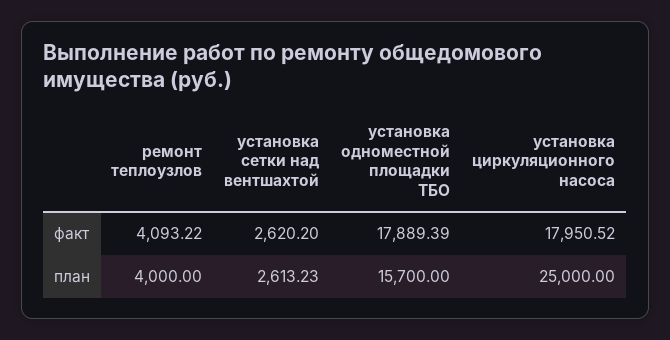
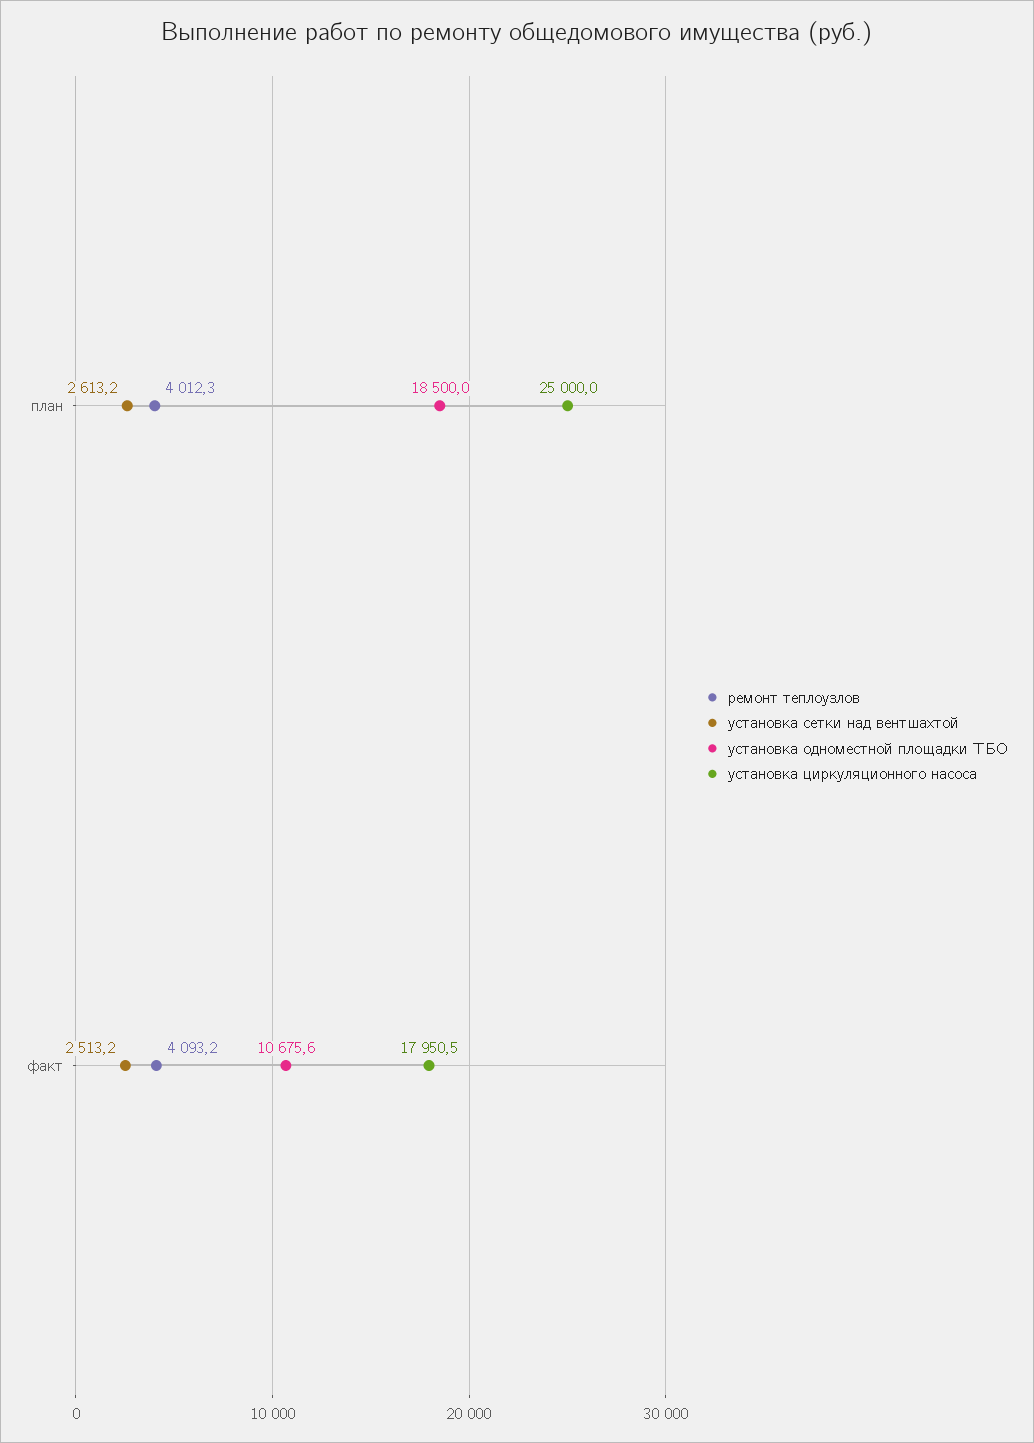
установка сетки над вентшахтой, факт: 2620.2 -> 2513.2
установка одноместной площадки ТБО, факт: 17889.39 -> 10675.6
ремонт теплоузлов, план: 4000 -> 4012.3
установка одноместной площадки ТБО, план: 15700 -> 18500

